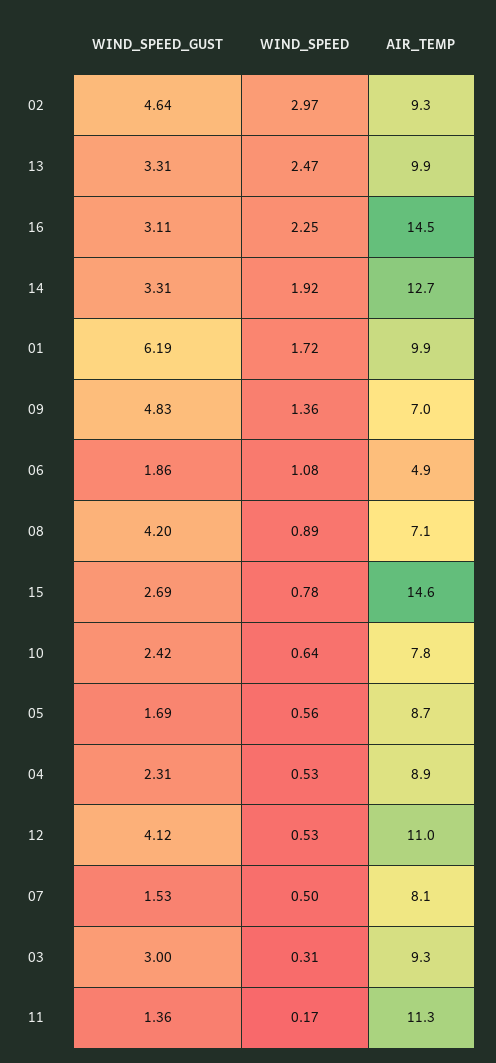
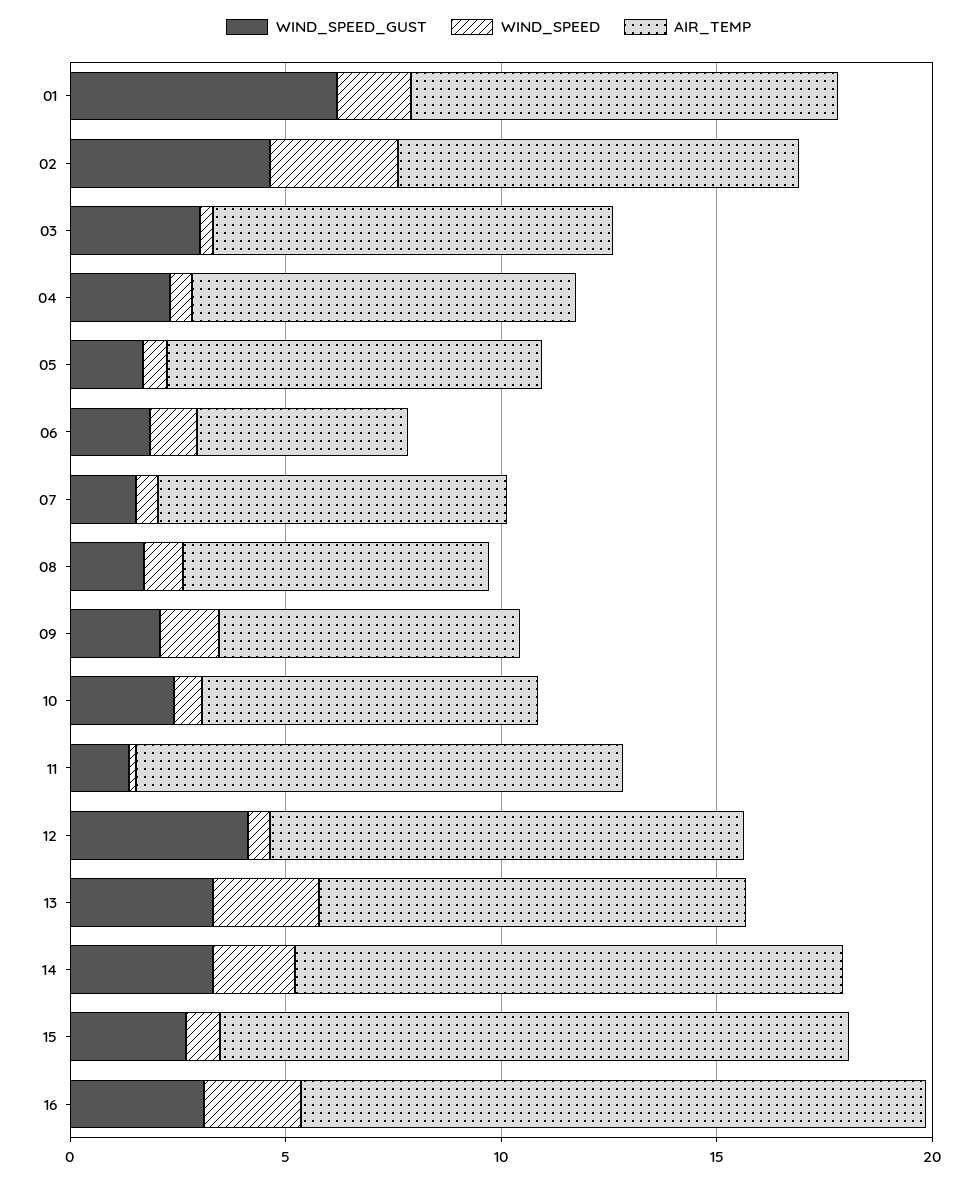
WIND_SPEED_GUST, 09: 4.83 -> 2
WIND_SPEED_GUST, 08: 4.2 -> 2

